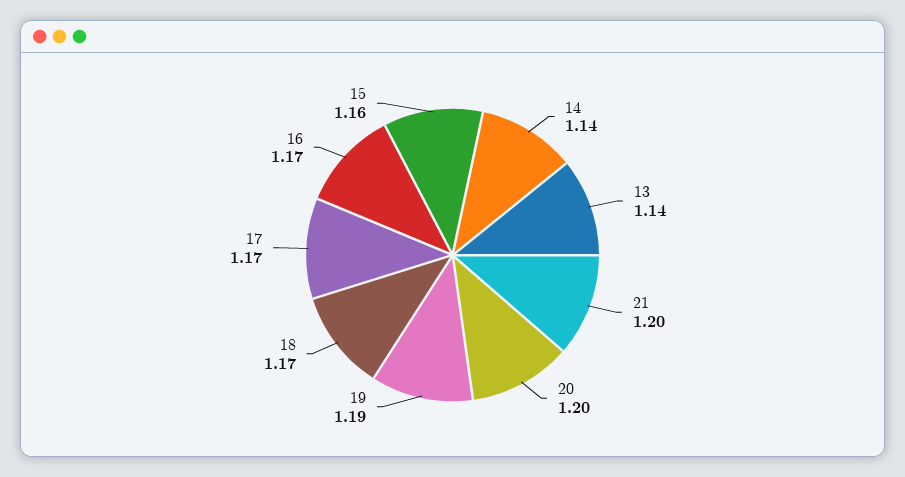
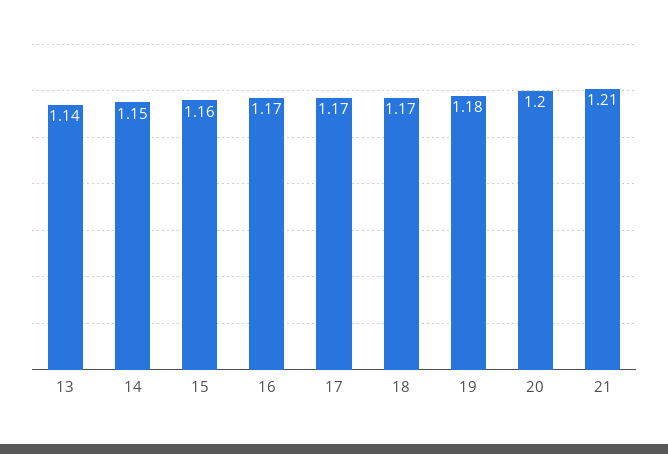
14: 1.14 -> 1.15
21: 1.2 -> 1.21
19: 1.19 -> 1.18

